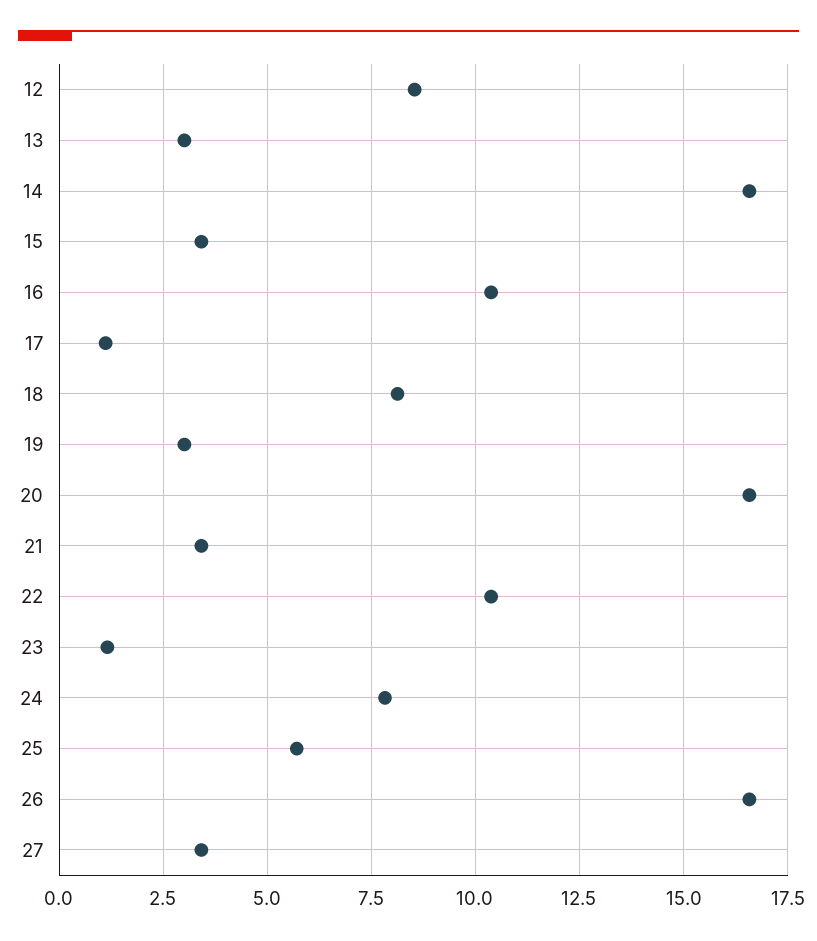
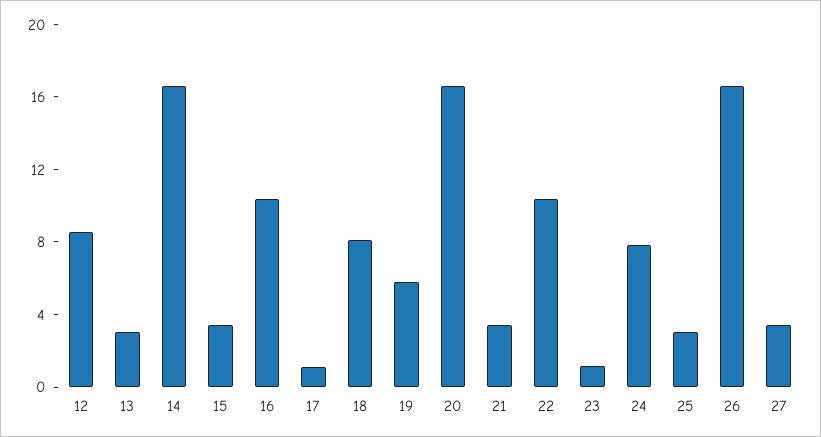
19: 3 -> 6
25: 5.75 -> 3

